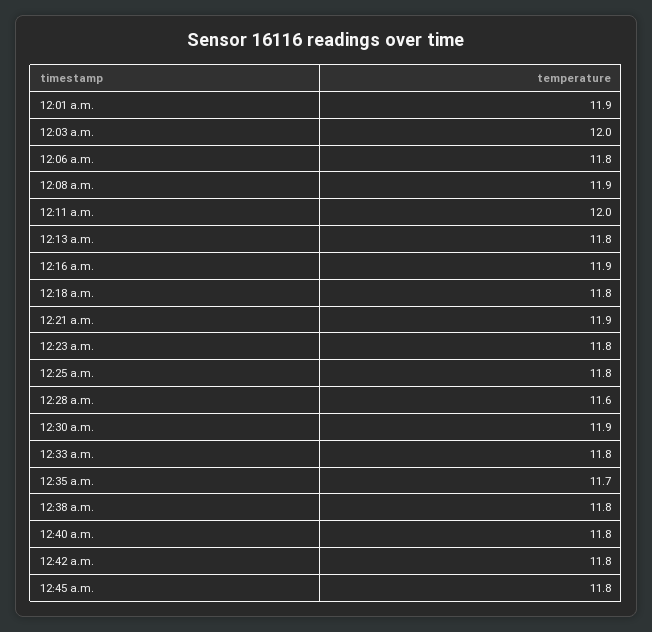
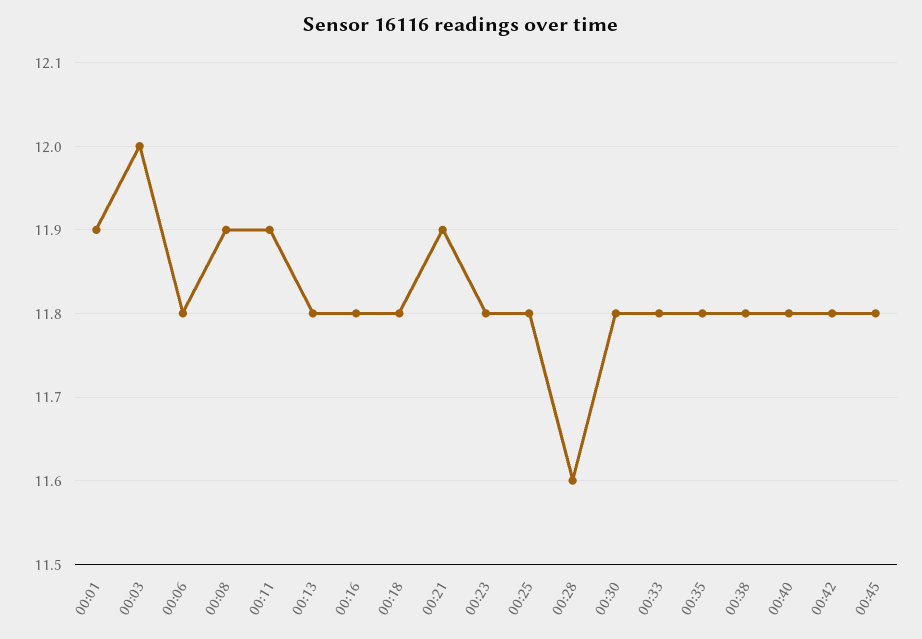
12:11 a.m.: 12 -> 11.9
12:16 a.m.: 11.9 -> 11.8
12:30 a.m.: 11.9 -> 11.8
12:35 a.m.: 11.7 -> 11.8

